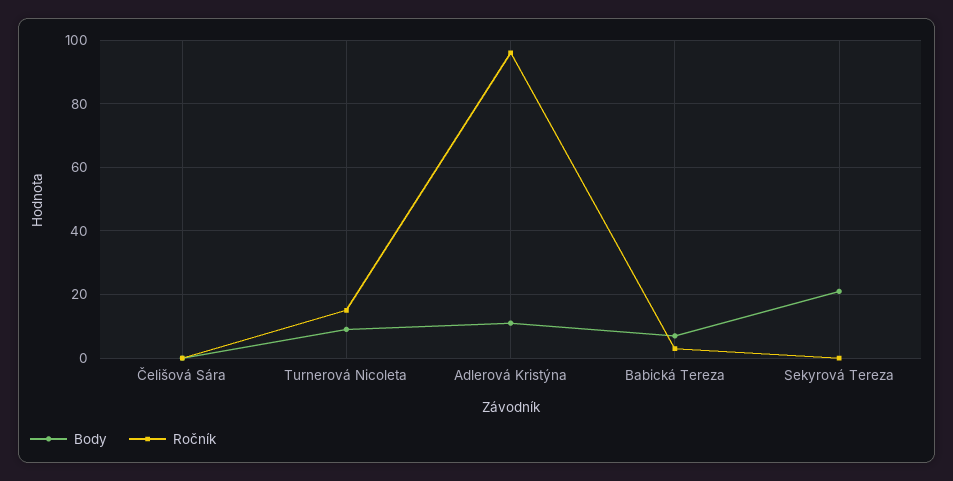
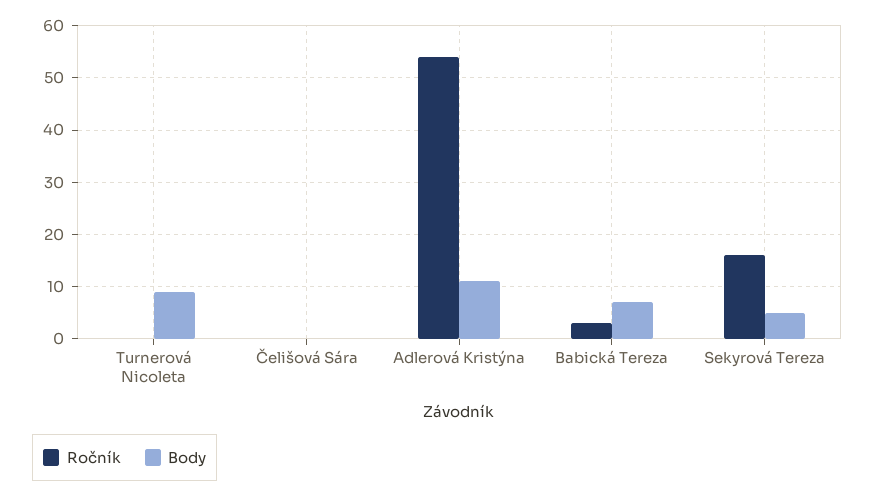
Ročník, Turnerová Nicoleta: 15 -> 0
Ročník, Adlerová Kristýna: 95 -> 55
Body, Sekyrová Tereza: 20 -> 5
Ročník, Sekyrová Tereza: 0 -> 15

